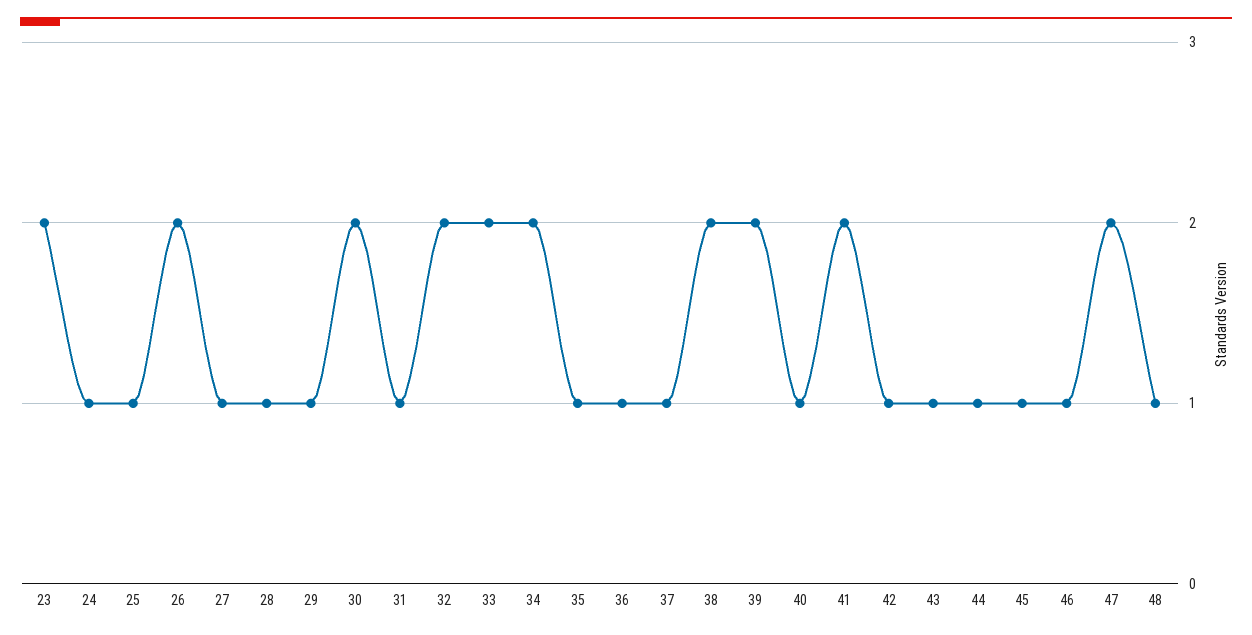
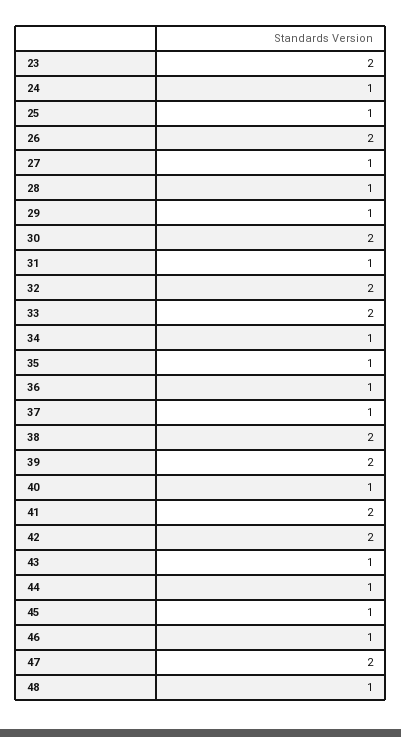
34: 2 -> 1
42: 1 -> 2

